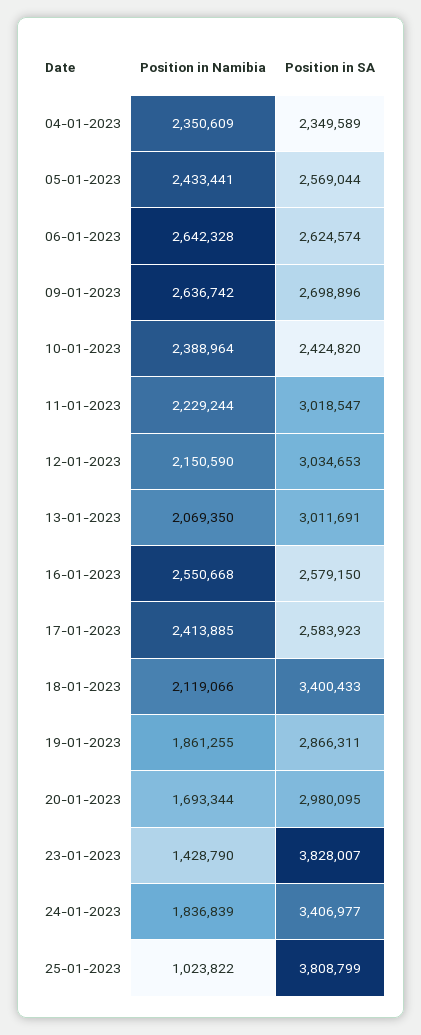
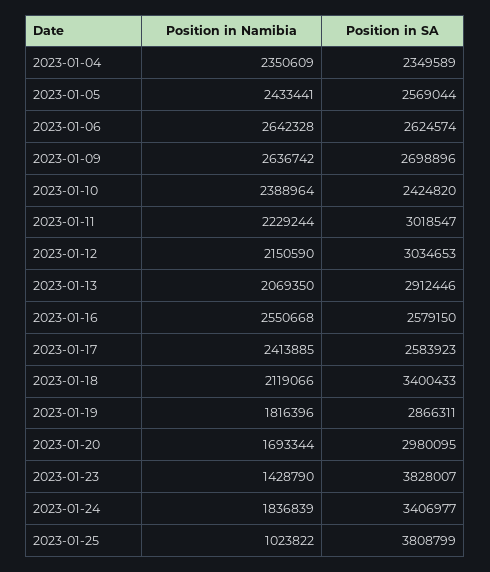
Position in SA, 13-01-2023: 3011691 -> 2912446
Position in Namibia, 19-01-2023: 1861255 -> 1816396

